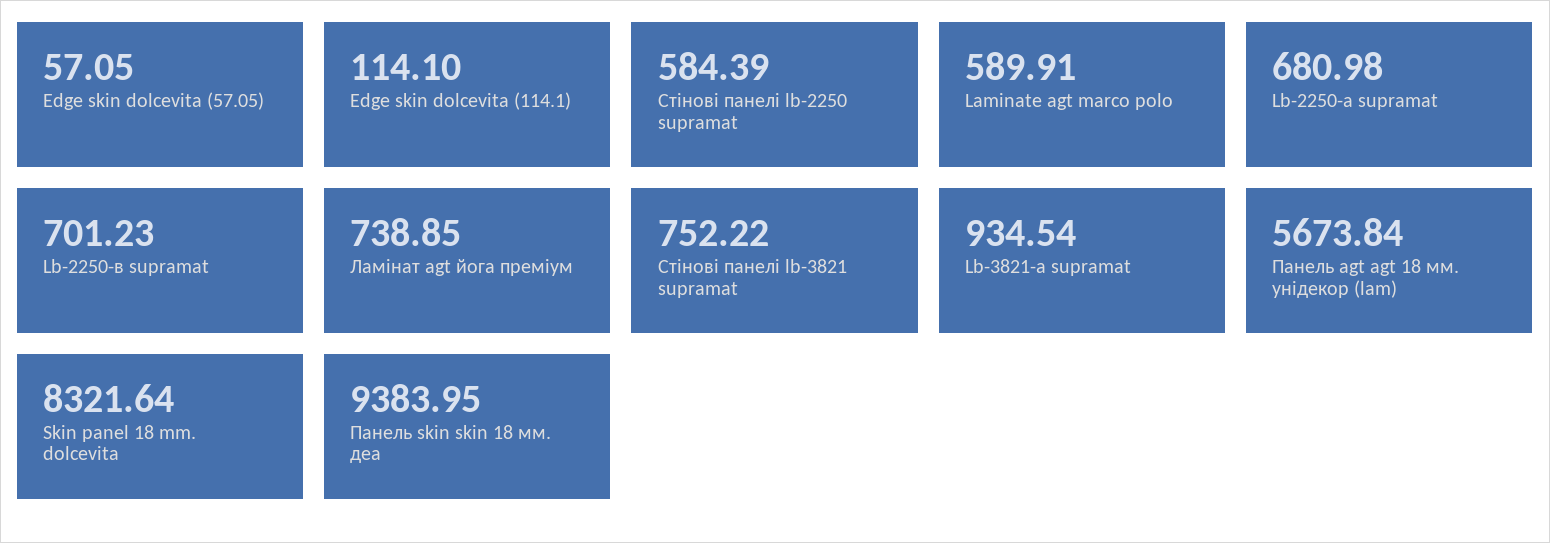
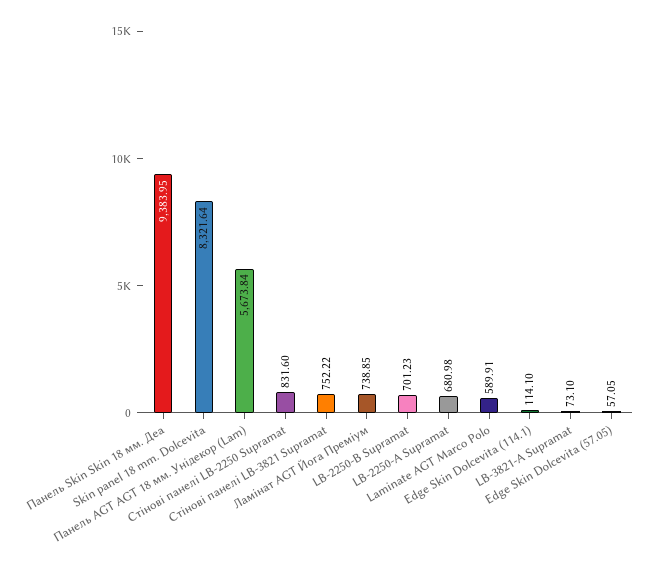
Стінові панелі lb-2250 supramat: 584.39 -> 831.6
Lb-3821-а supramat: 934.54 -> 73.1

